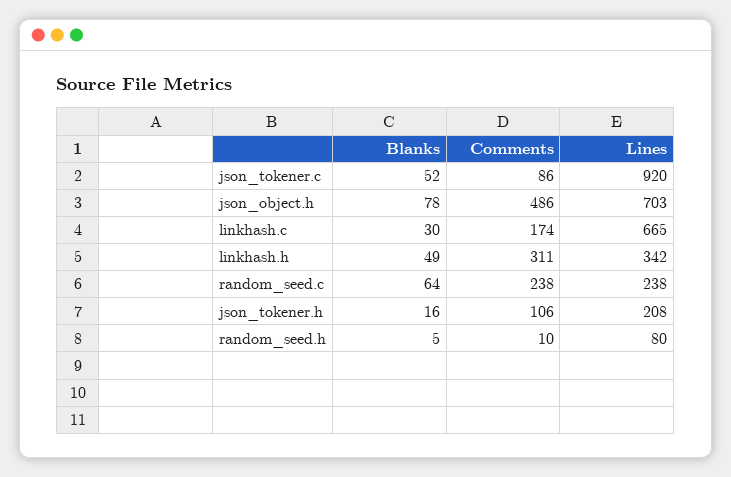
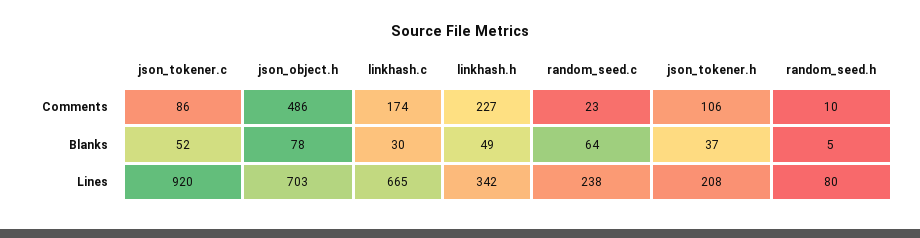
Comments, linkhash.h: 311 -> 227
Comments, random_seed.c: 238 -> 23
Blanks, json_tokener.h: 16 -> 37

